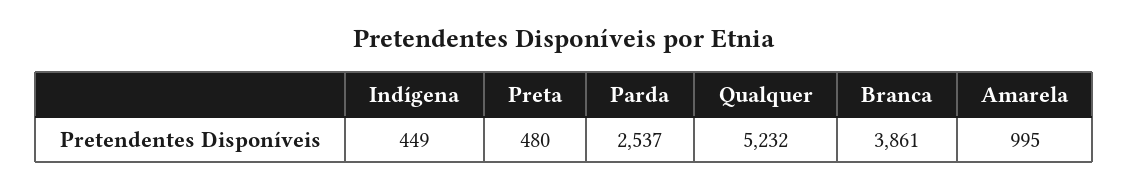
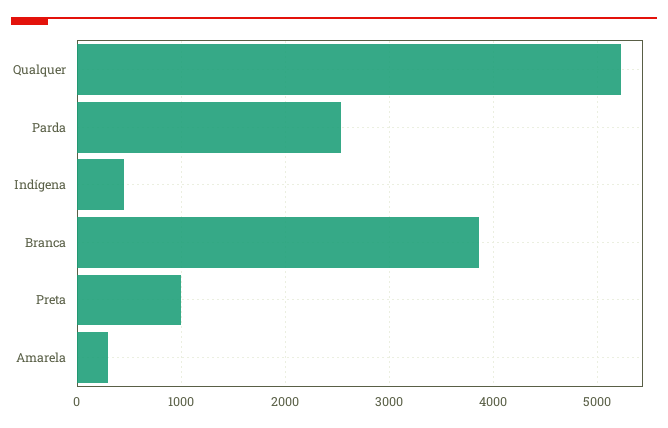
Preta: 480 -> 1000
Amarela: 995 -> 300

